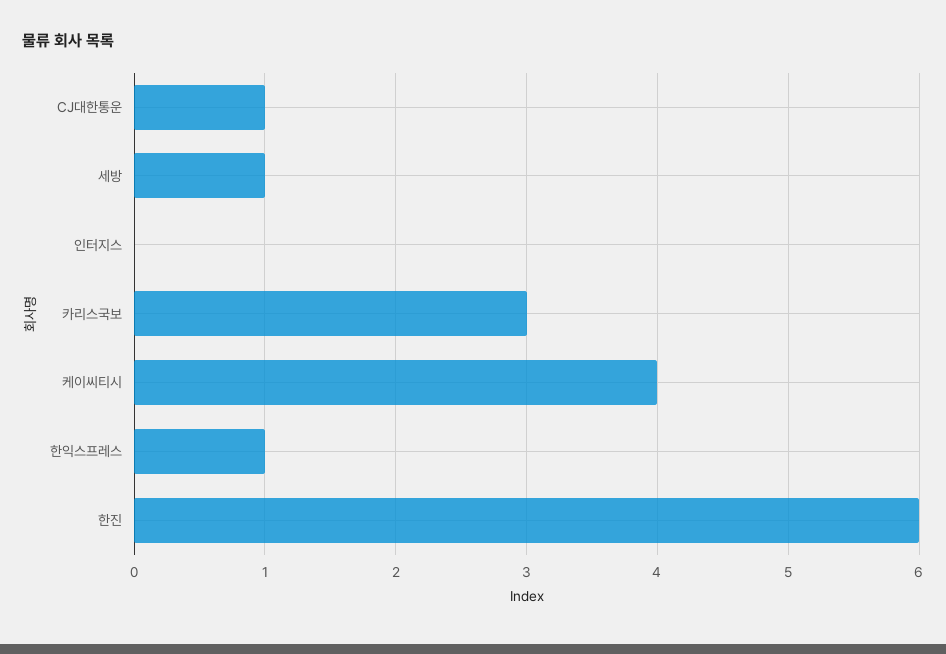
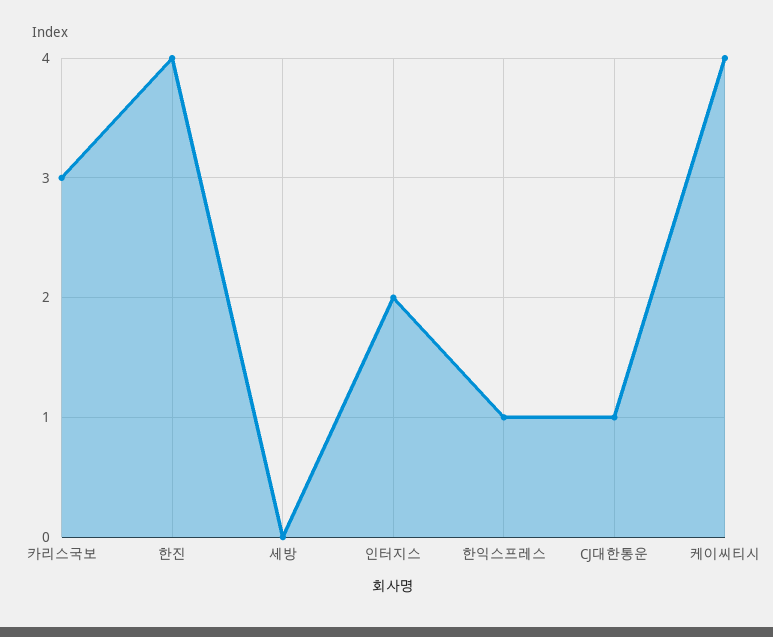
세방: 1 -> 0
인터지스: 0 -> 2
한진: 6 -> 4

